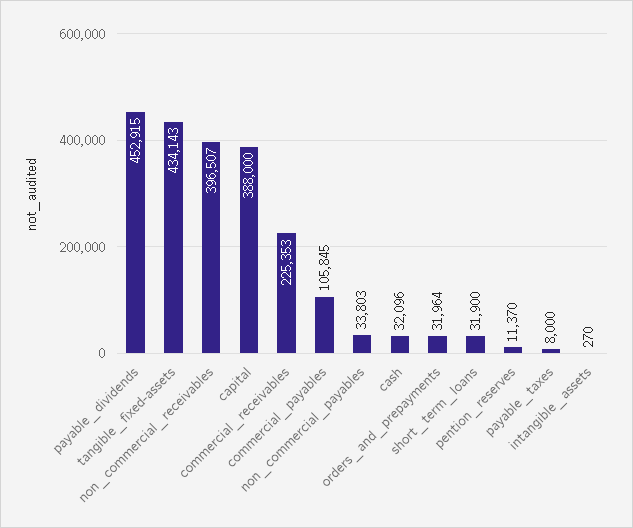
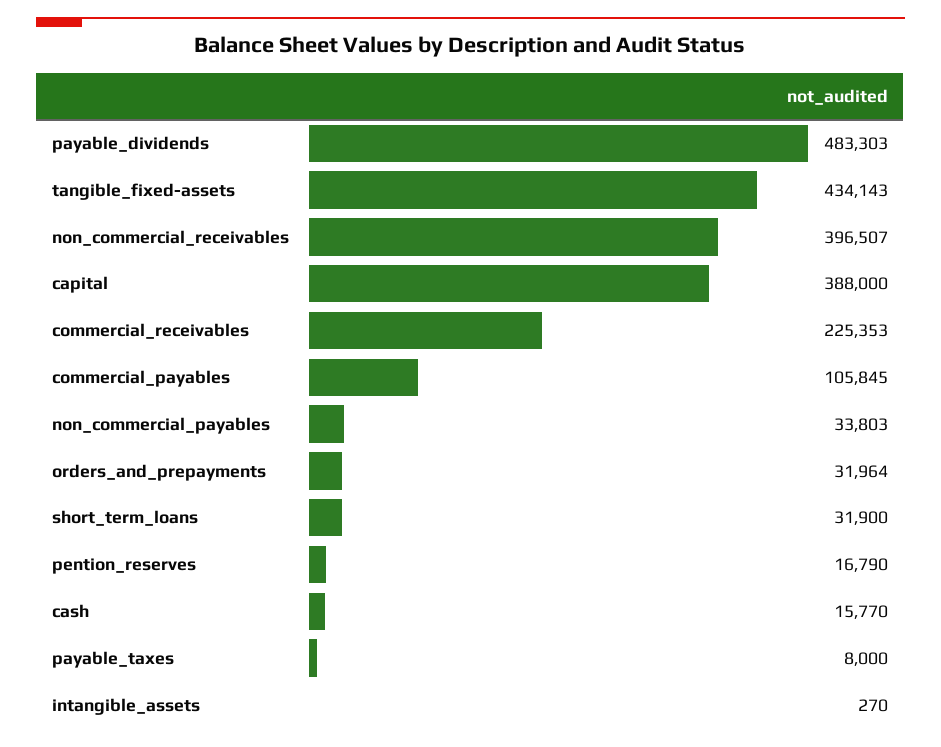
payable_dividends: 452915 -> 483303
cash: 32096 -> 15770
pention_reserves: 11370 -> 16790

